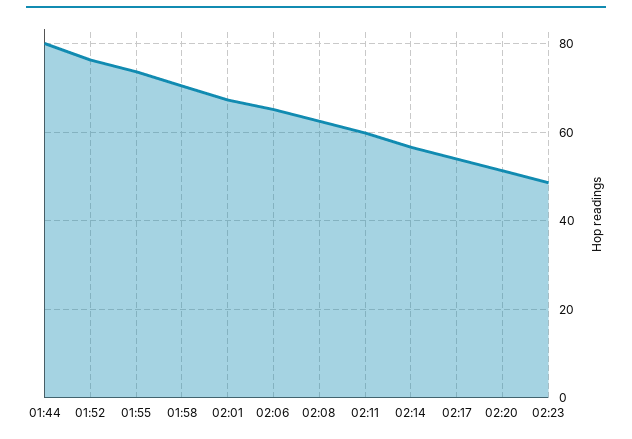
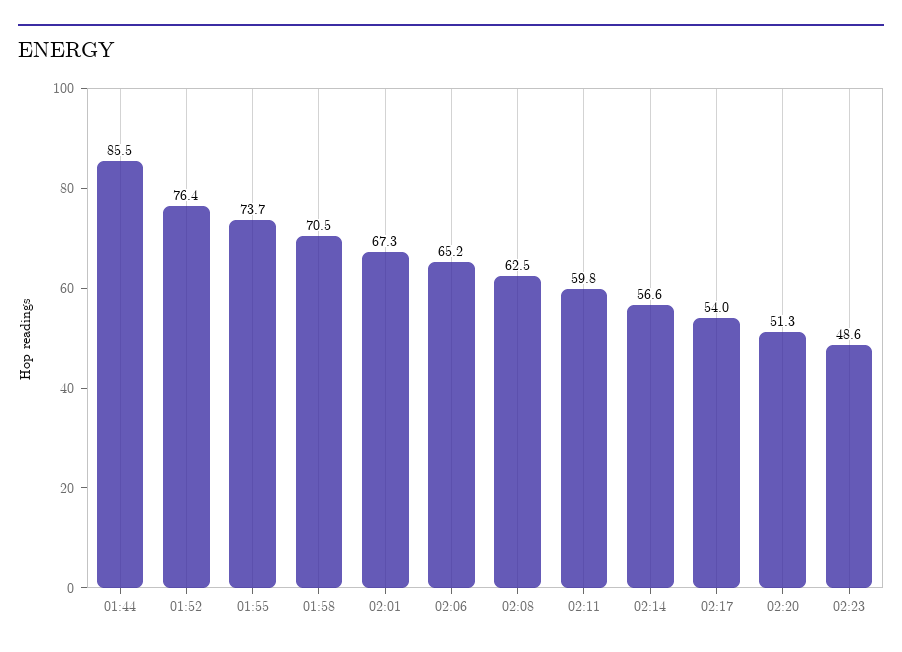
01:44: 80 -> 85.5

